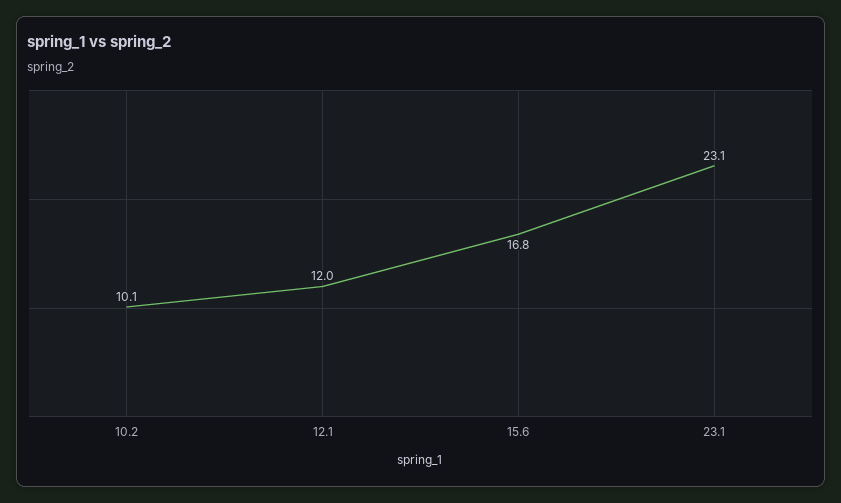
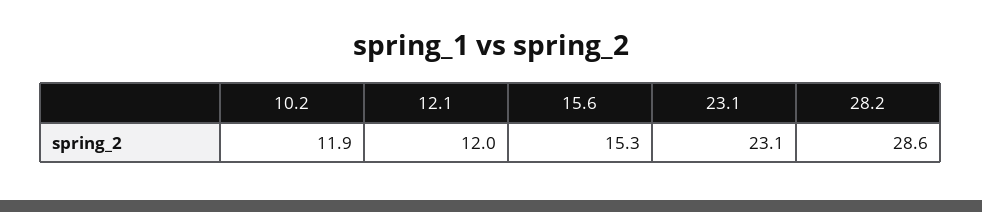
10.2: 10.1 -> 11.9
15.6: 16.8 -> 15.3
28.2: none -> 28.6

